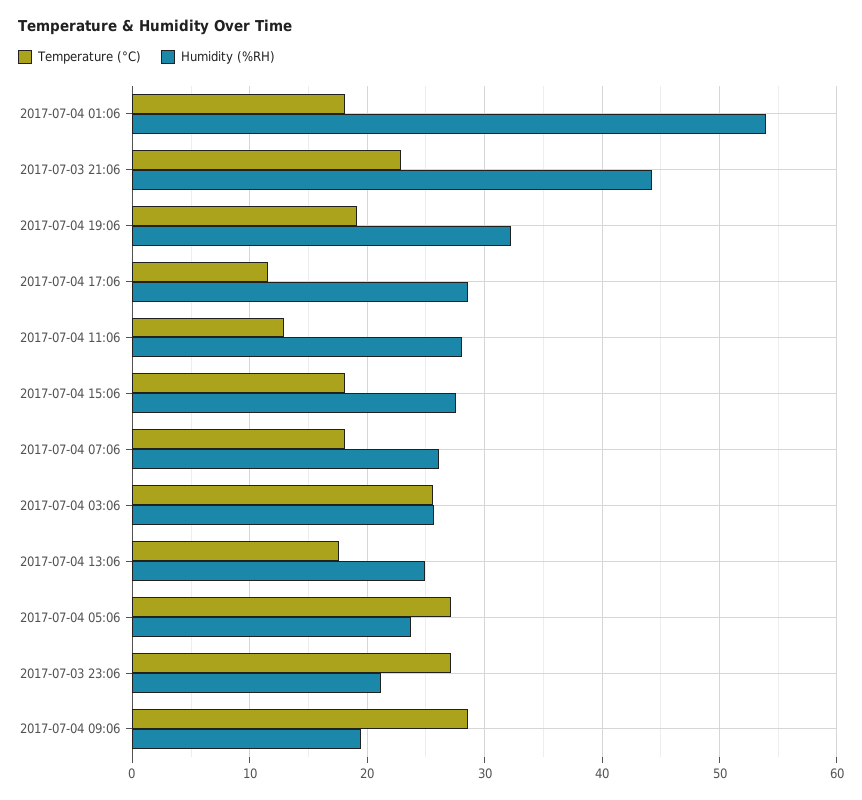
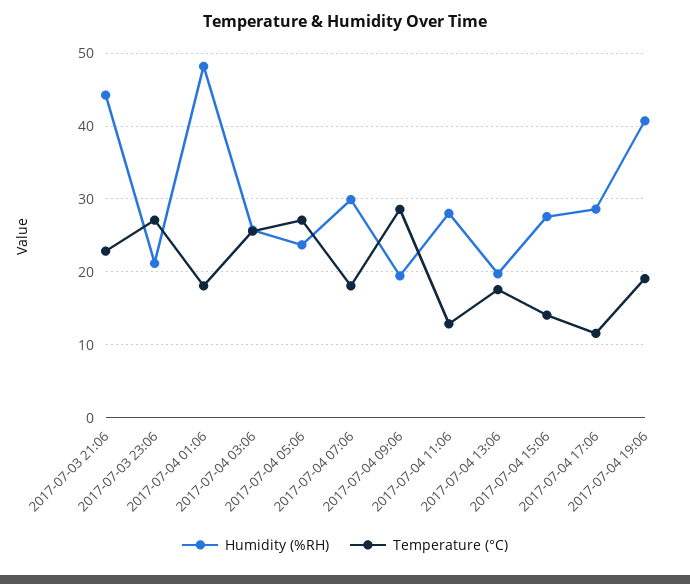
Humidity (%RH), 2017-07-04 01:06: 54 -> 48
Humidity (%RH), 2017-07-04 19:06: 32 -> 41
Temperature (°C), 2017-07-04 15:06: 18 -> 14
Humidity (%RH), 2017-07-04 07:06: 26 -> 30
Humidity (%RH), 2017-07-04 13:06: 25 -> 20

